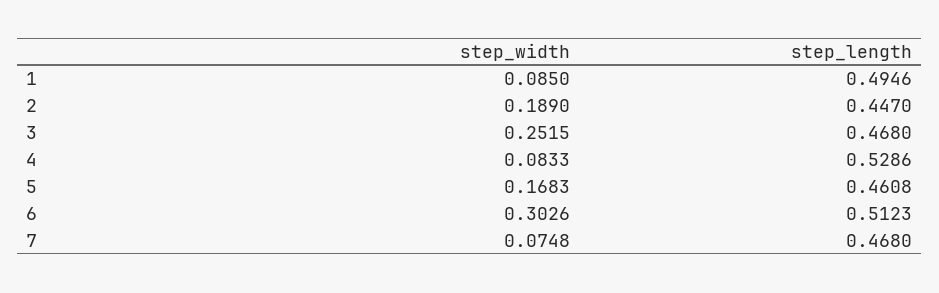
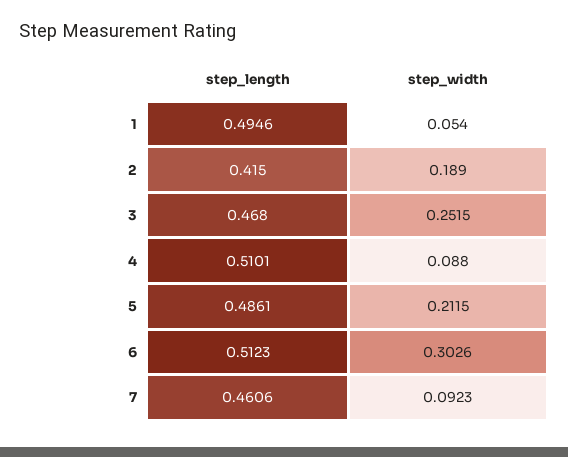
step_width, 1: 0.085 -> 0.054
step_length, 2: 0.447 -> 0.415
step_width, 4: 0.0833 -> 0.088
step_length, 4: 0.5286 -> 0.5101
step_width, 5: 0.1683 -> 0.2115
step_length, 5: 0.4608 -> 0.4861
step_width, 7: 0.0748 -> 0.0923
step_length, 7: 0.468 -> 0.4606

